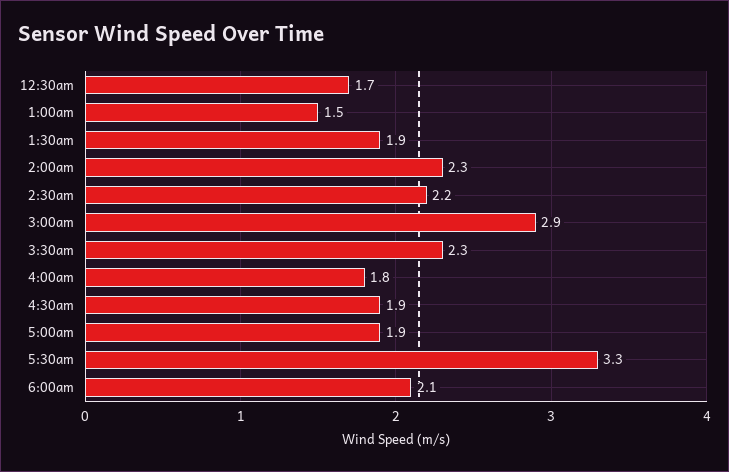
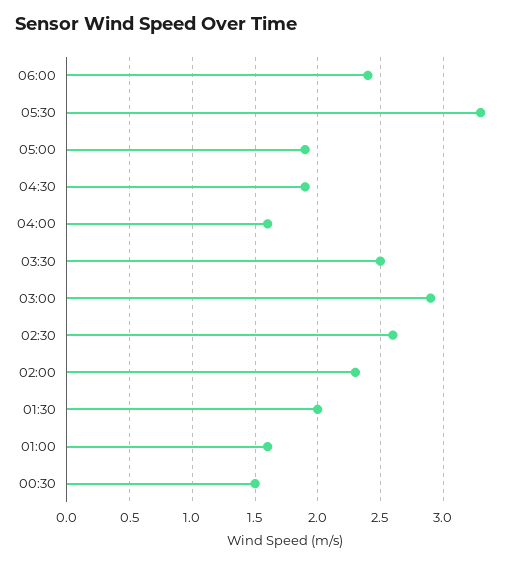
12:30am: 1.7 -> 1.5
1:00am: 1.5 -> 1.6
1:30am: 1.9 -> 2
2:30am: 2.2 -> 2.6
3:30am: 2.3 -> 2.5
4:00am: 1.8 -> 1.6
6:00am: 2.1 -> 2.4

